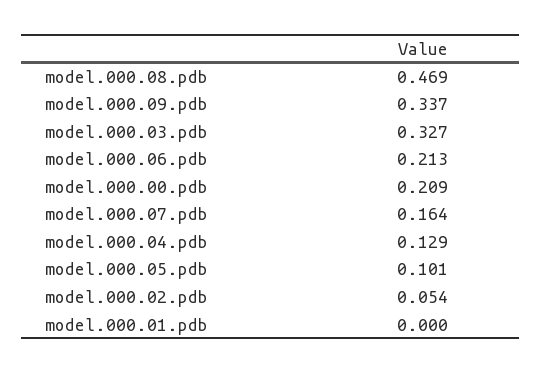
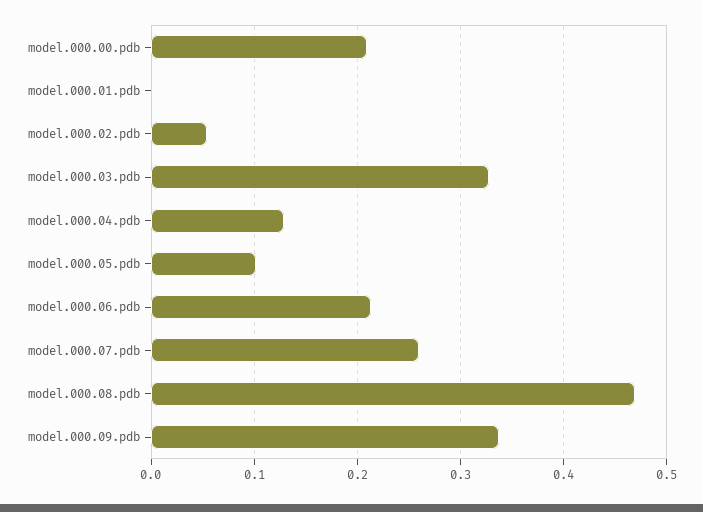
model.000.07.pdb: 0.164 -> 0.26

